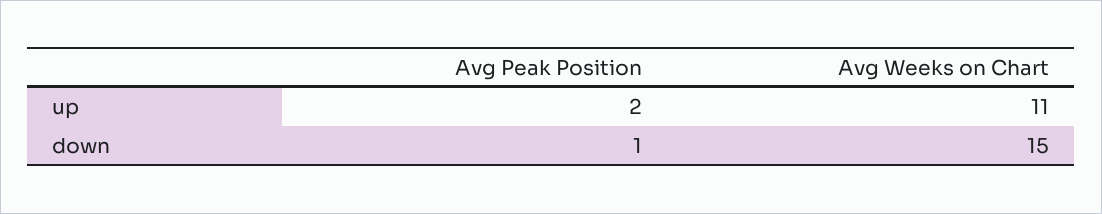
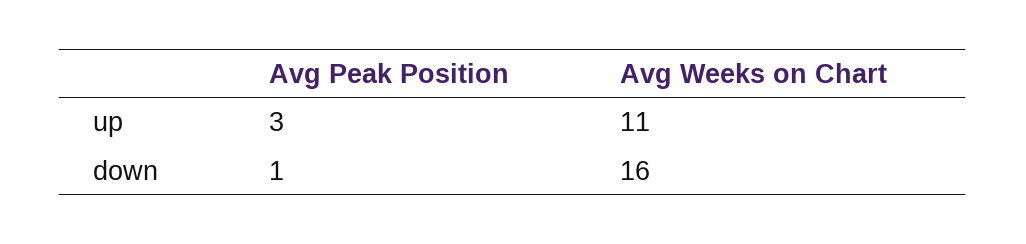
Avg Peak Position, up: 2 -> 3
Avg Weeks on Chart, down: 15 -> 16

